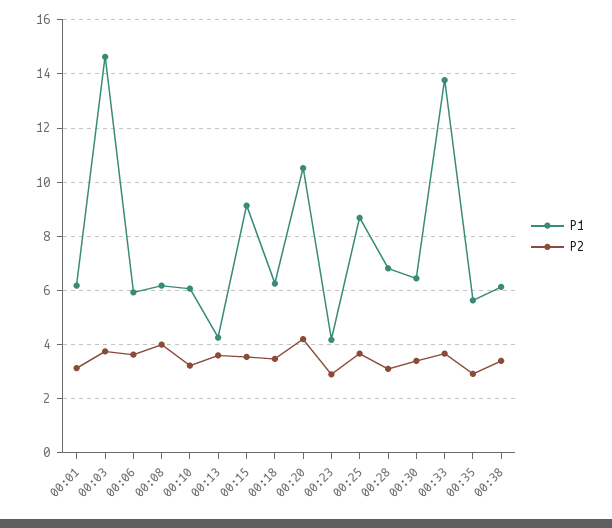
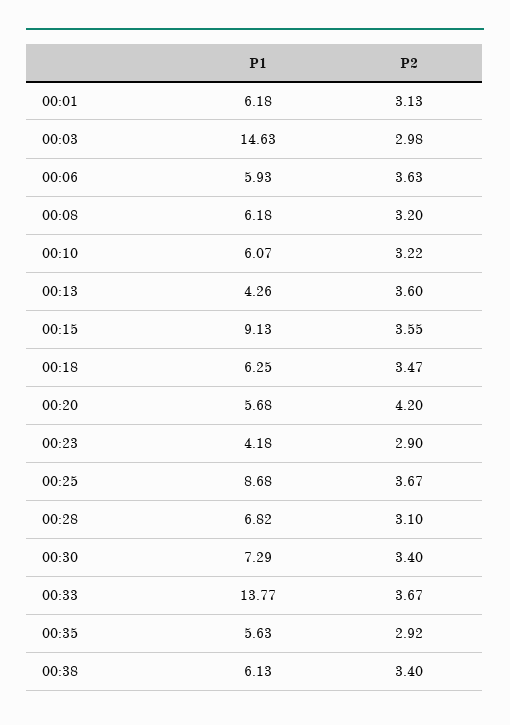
P2, 00:03: 3.75 -> 2.98
P2, 00:08: 4 -> 3.2
P1, 00:20: 10.5 -> 5.68
P1, 00:30: 6.5 -> 7.29

